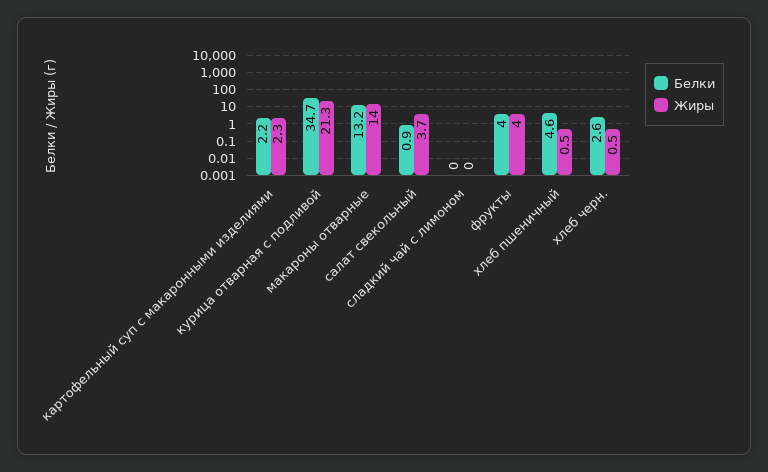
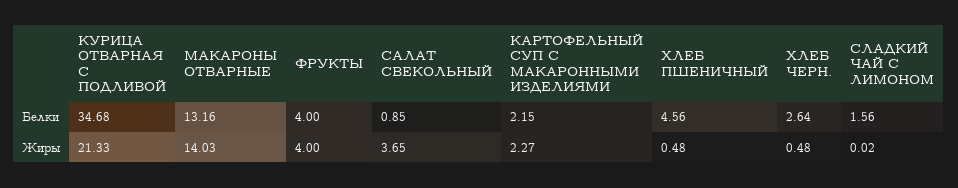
Белки, сладкий чай с лимоном: 0 -> 1.56

